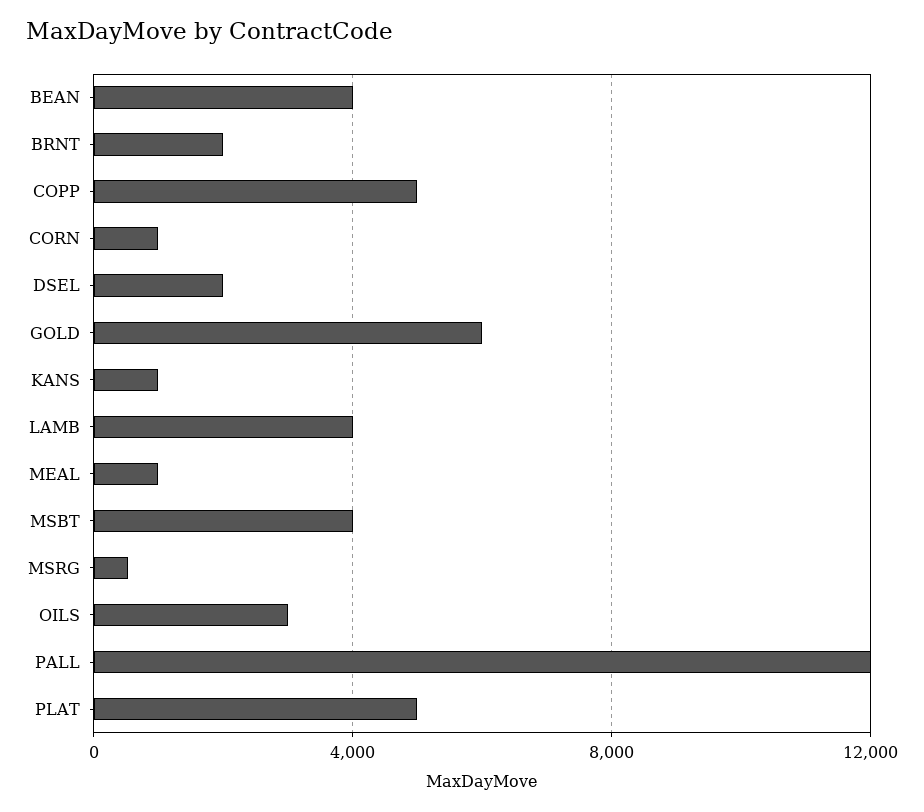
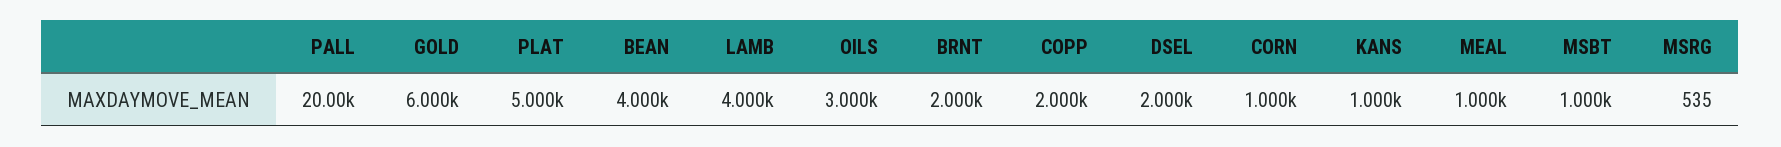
COPP: 5000 -> 2000
MSBT: 4000 -> 1000
PALL: 12000 -> 20000

